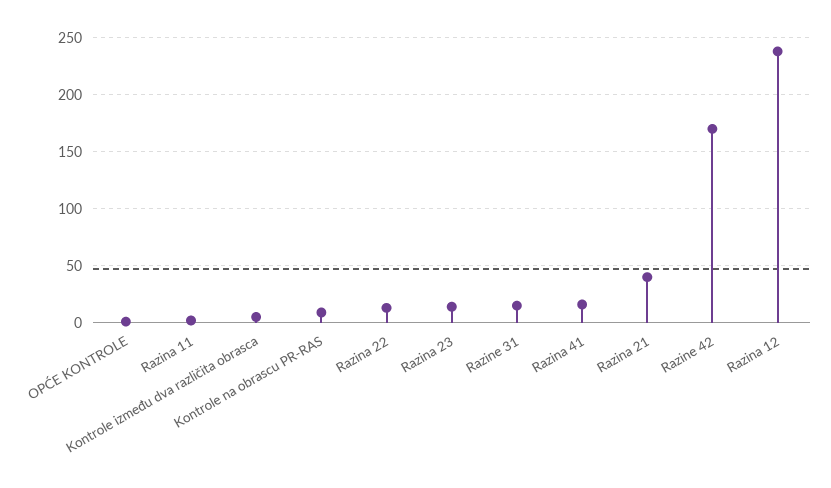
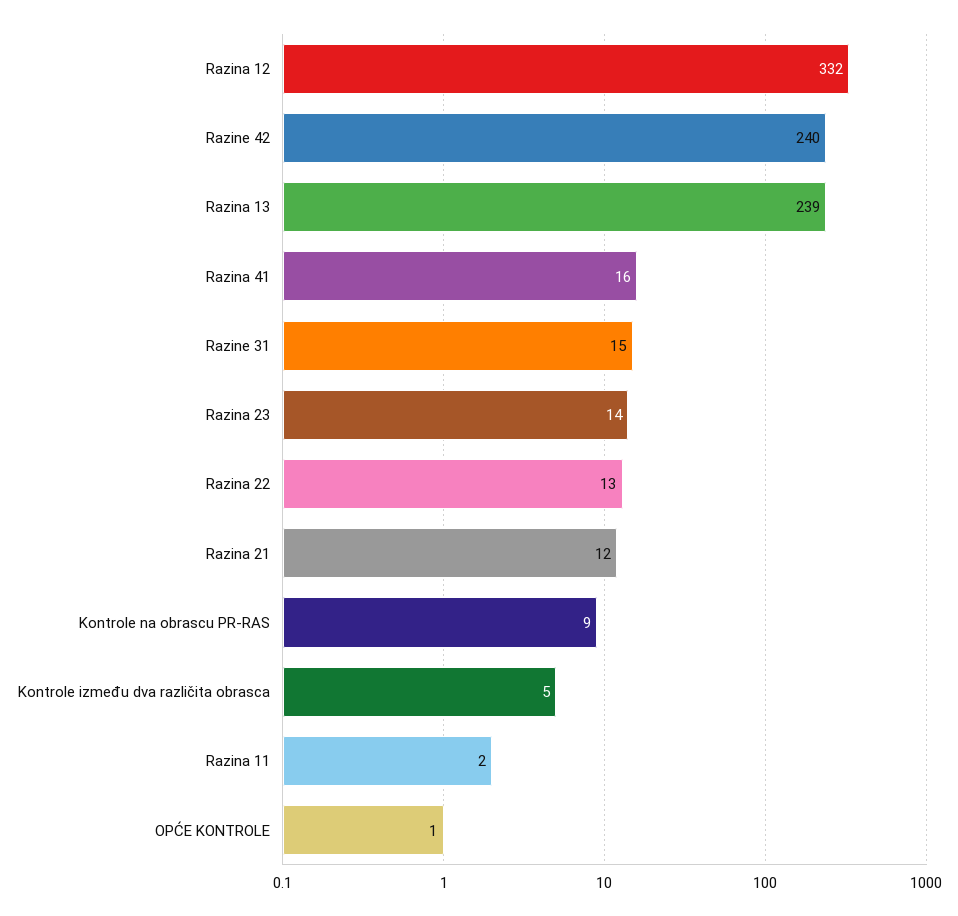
Razina 21: 40 -> 12
Razine 42: 170 -> 240
Razina 12: 240 -> 332
Razina 13: none -> 239

